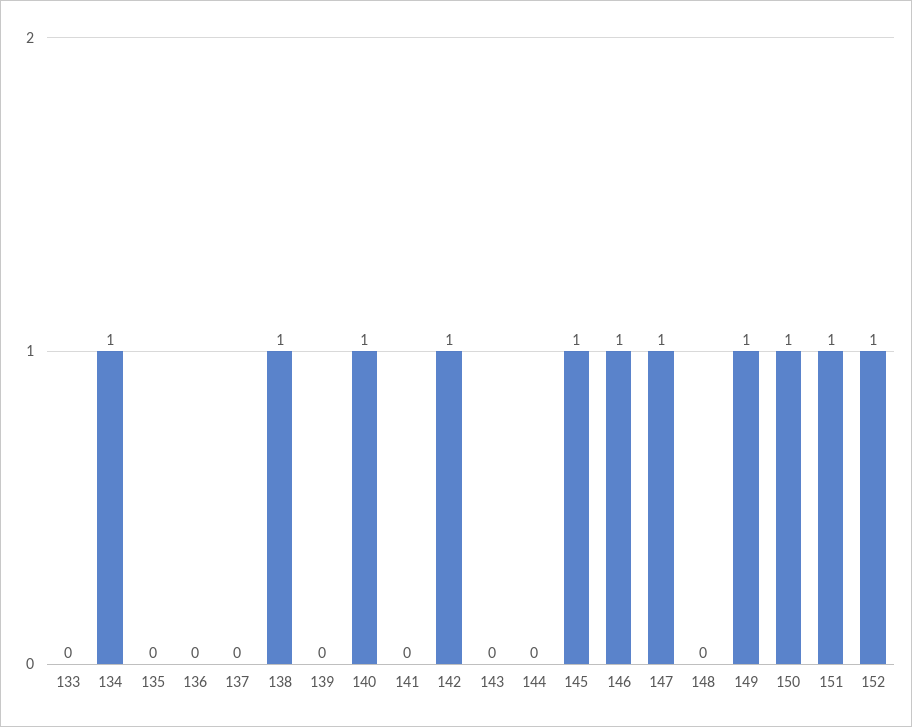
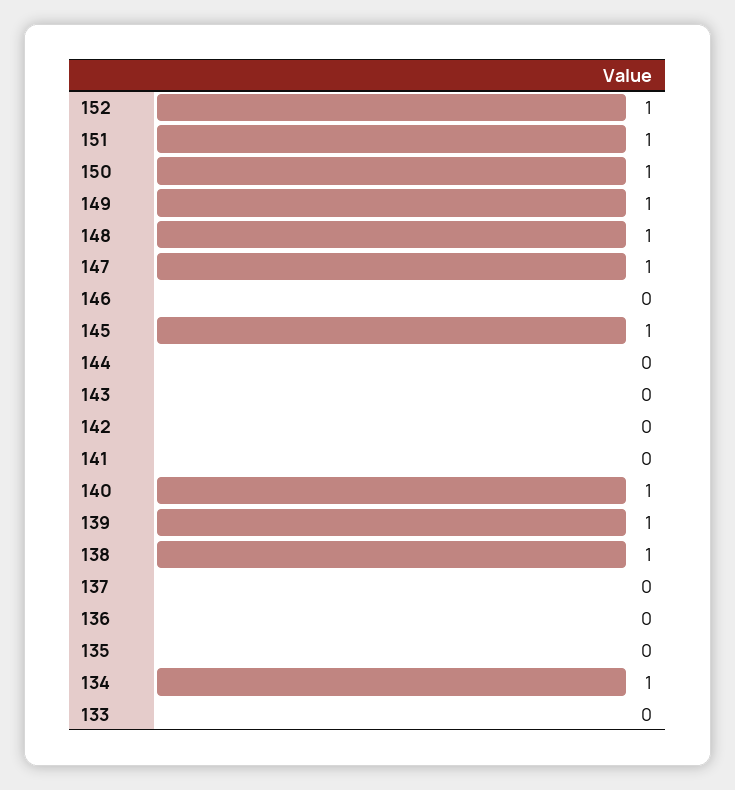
139: 0 -> 1
142: 1 -> 0
146: 1 -> 0
148: 0 -> 1

